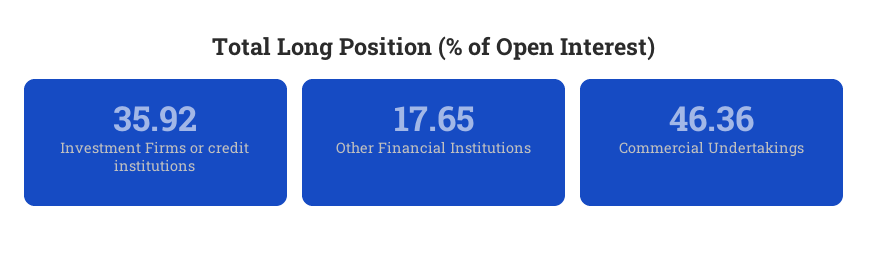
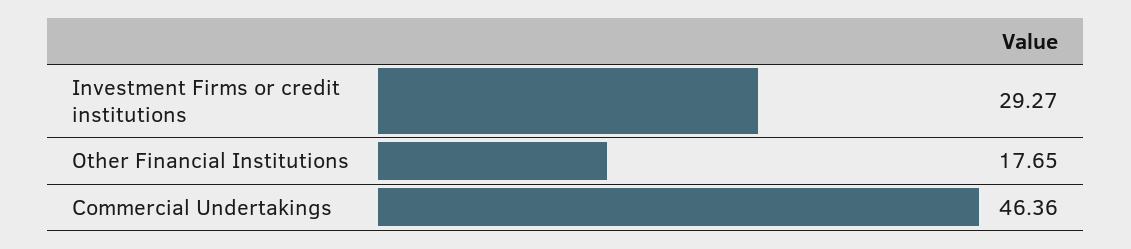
Investment Firms or credit institutions: 35.92 -> 29.27

